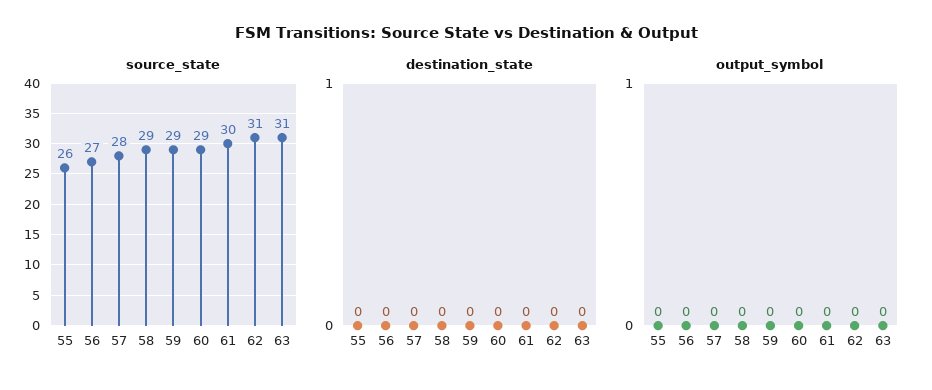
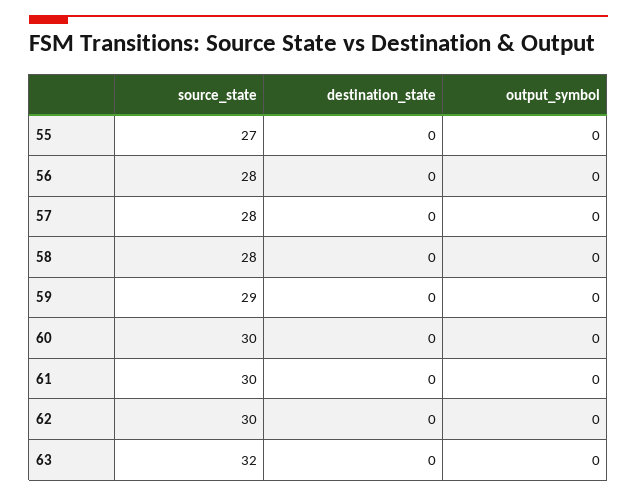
source_state, 55: 26 -> 27
source_state, 56: 27 -> 28
source_state, 58: 29 -> 28
source_state, 60: 29 -> 30
source_state, 62: 31 -> 30
source_state, 63: 31 -> 32

